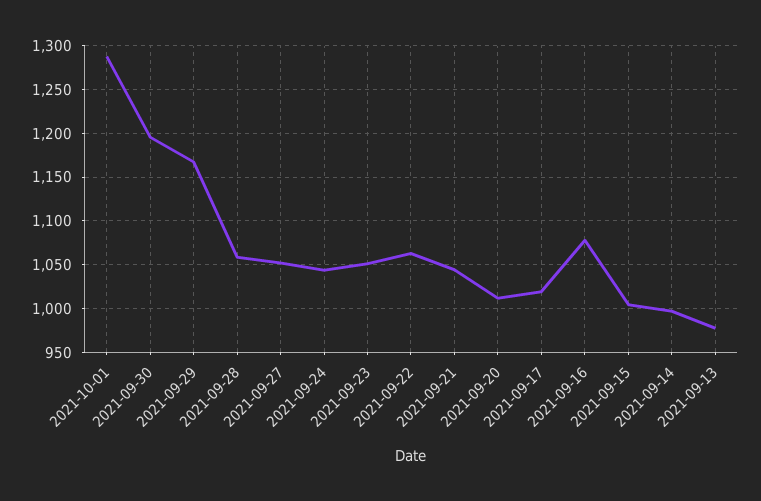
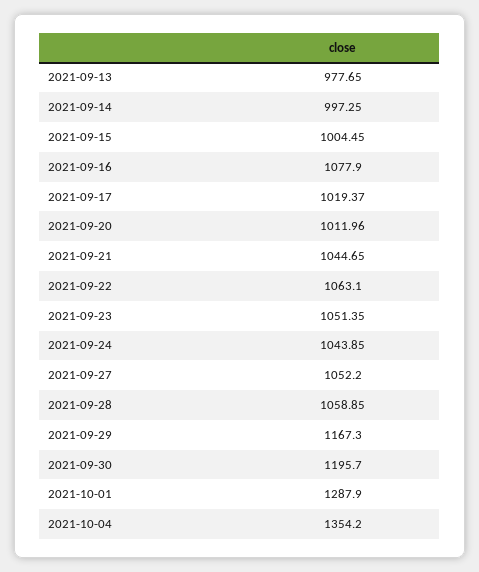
2021-10-04: none -> 1354.2

